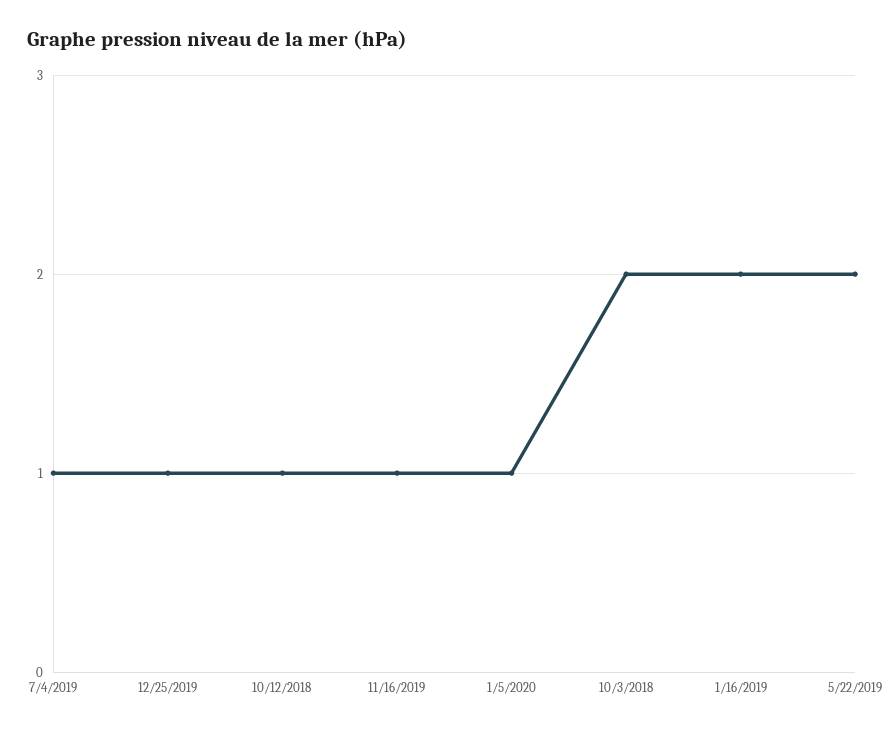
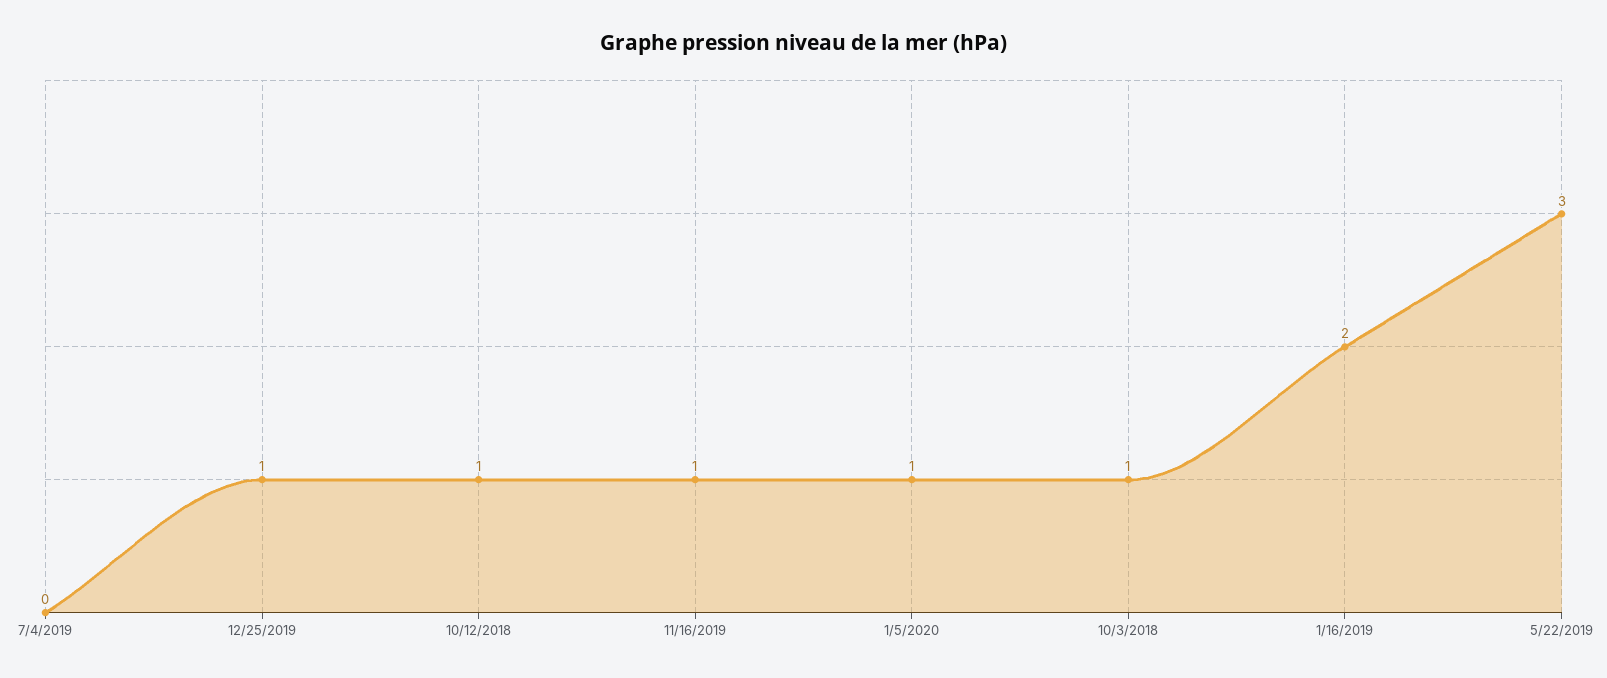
7/4/2019: 1 -> 0
10/3/2018: 2 -> 1
5/22/2019: 2 -> 3

